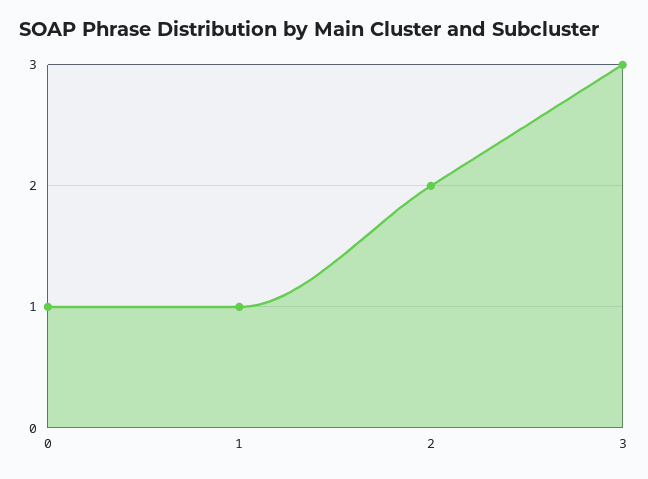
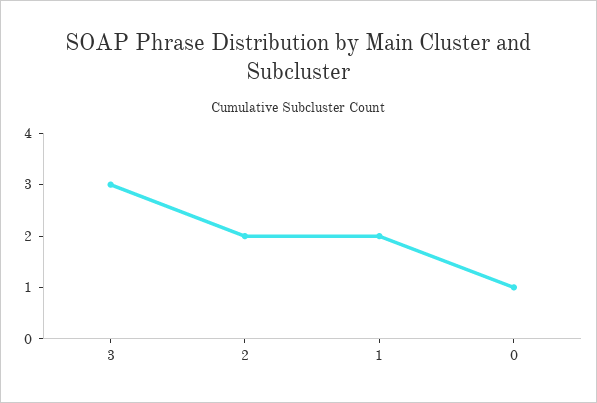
1: 1 -> 2

